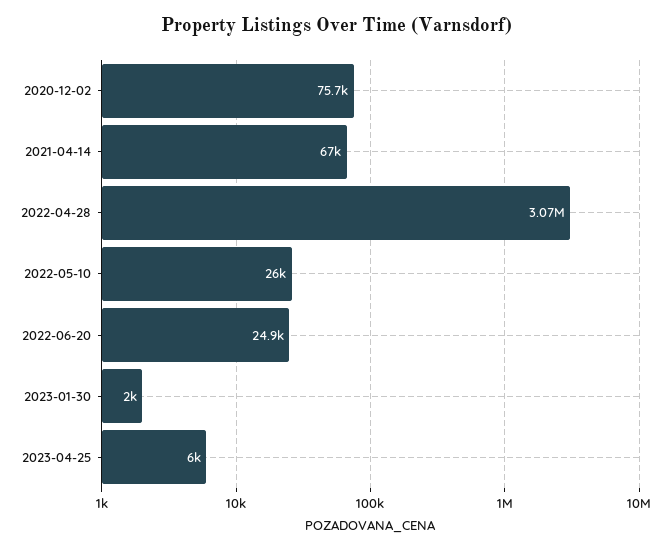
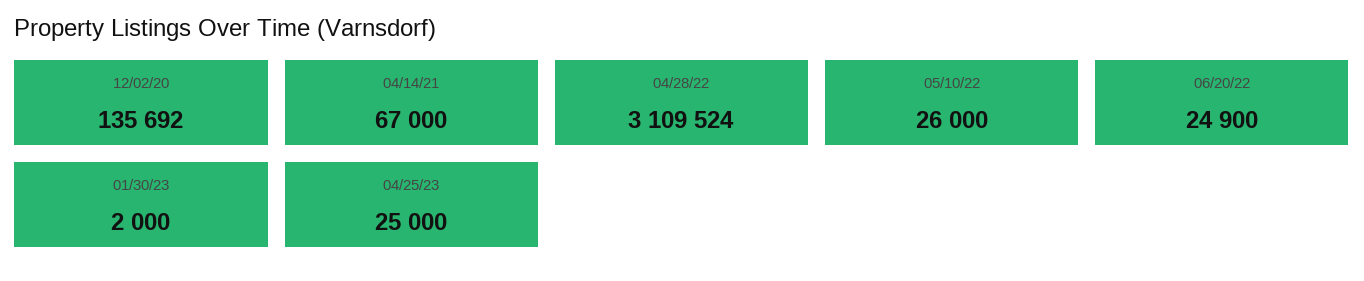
2020-12-02: 75700 -> 135692
2022-04-28: 3070000 -> 3109524
2023-04-25: 6000 -> 25000

